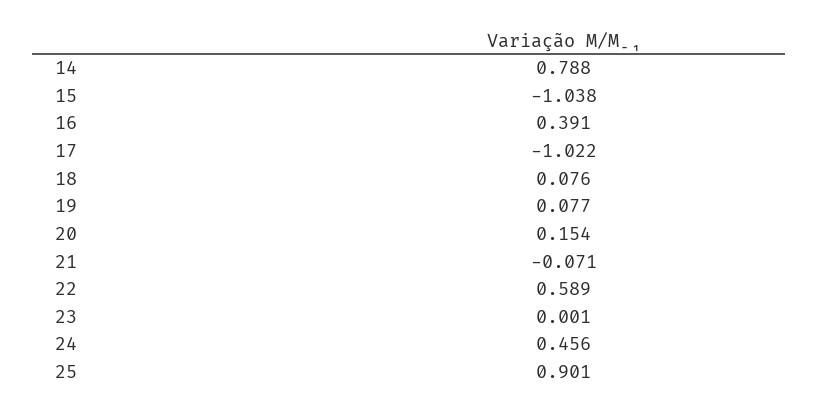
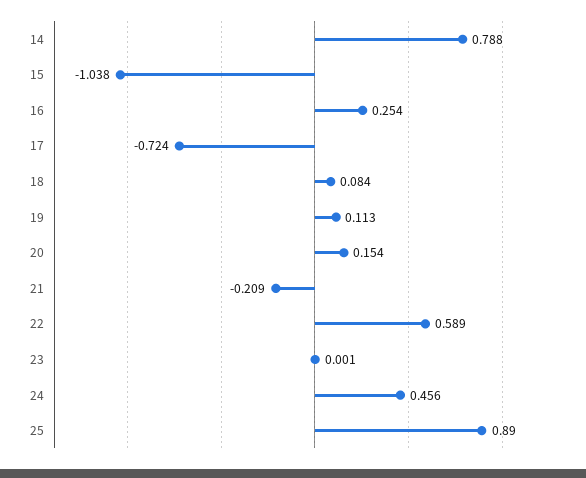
16: 0.391 -> 0.254
17: -1.022 -> -0.724
18: 0.076 -> 0.084
19: 0.077 -> 0.113
21: -0.071 -> -0.209
25: 0.901 -> 0.89

